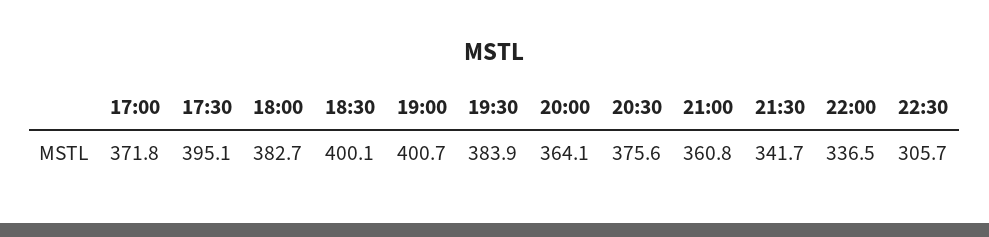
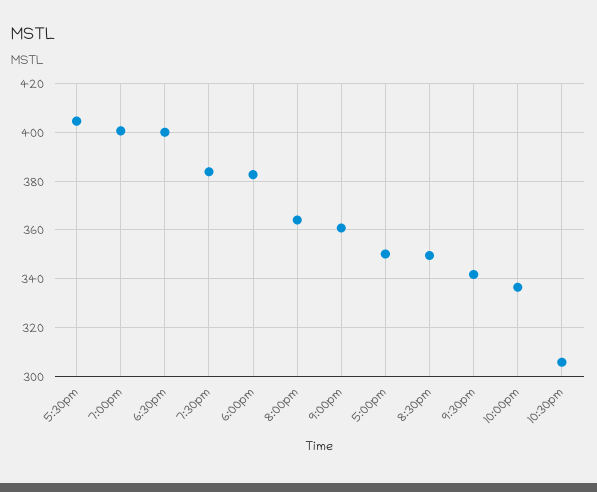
17:00: 371.8 -> 350
17:30: 395.1 -> 405
20:30: 375.6 -> 350

